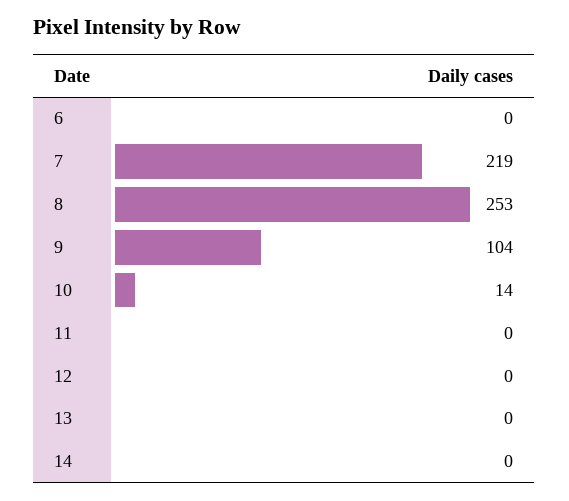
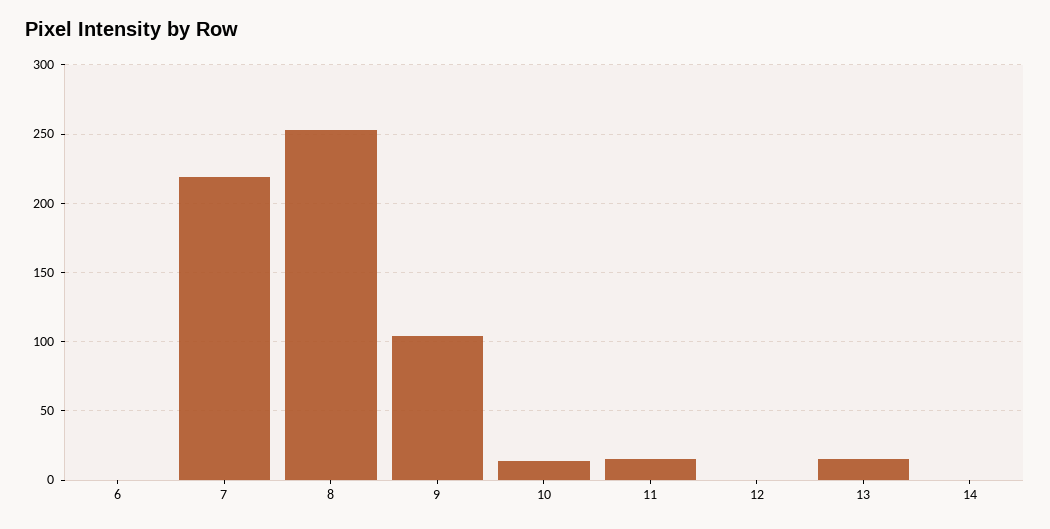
11: 0 -> 15
13: 0 -> 15

